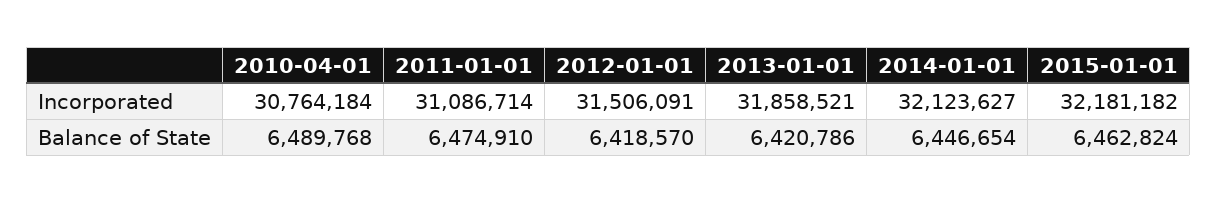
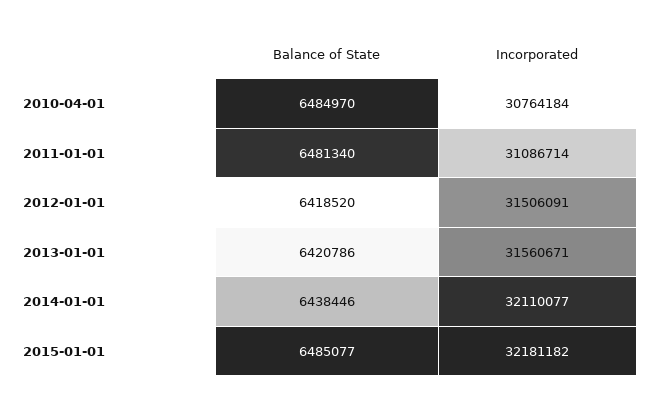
2013-01-01, Incorporated: 31858521 -> 31560671
2014-01-01, Incorporated: 32123627 -> 32110077
2010-04-01, Balance of State: 6489768 -> 6484970
2011-01-01, Balance of State: 6474910 -> 6481340
2012-01-01, Balance of State: 6418570 -> 6418520
2014-01-01, Balance of State: 6446654 -> 6438446
2015-01-01, Balance of State: 6462824 -> 6485077

